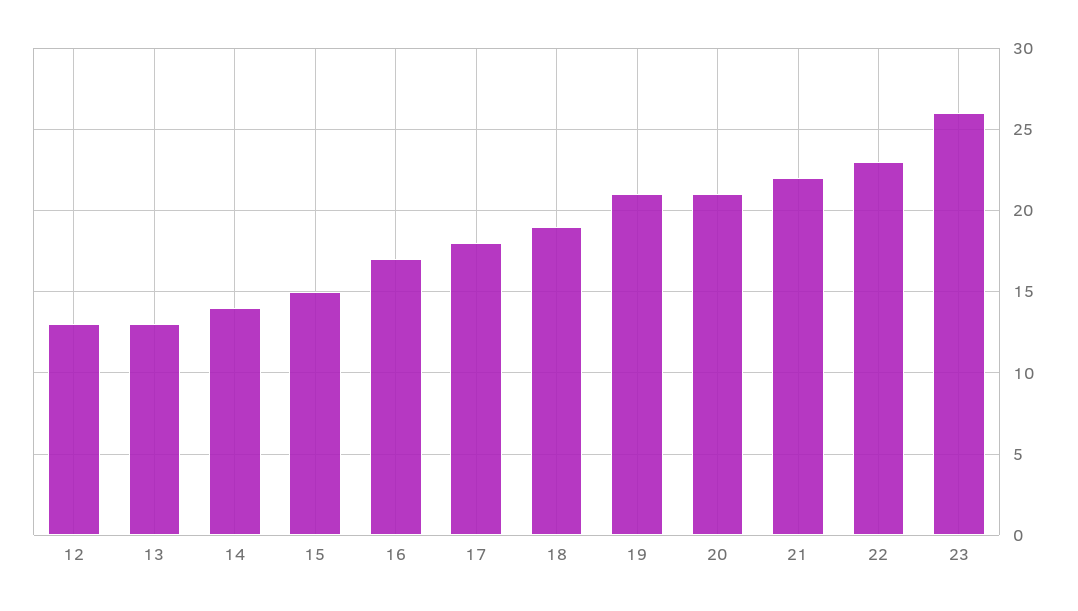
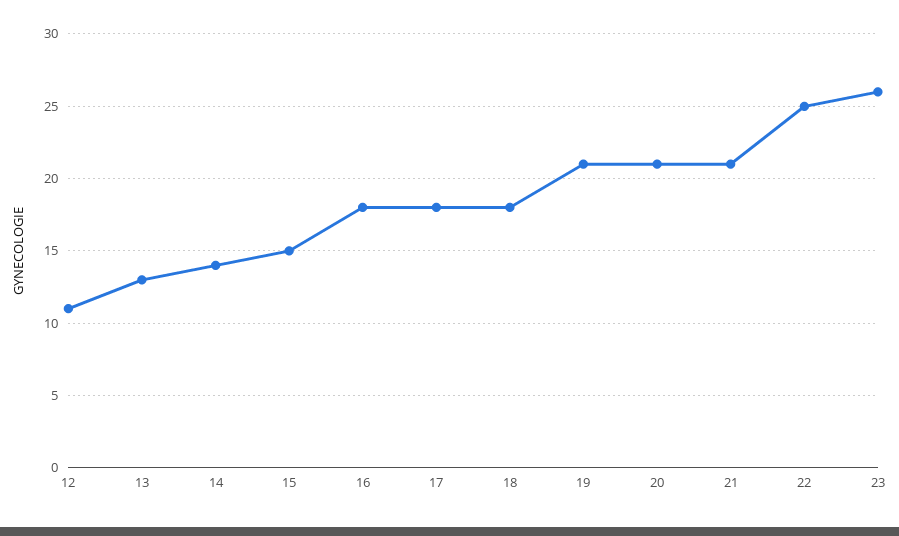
12: 13 -> 11
16: 17 -> 18
18: 19 -> 18
21: 22 -> 21
22: 23 -> 25

